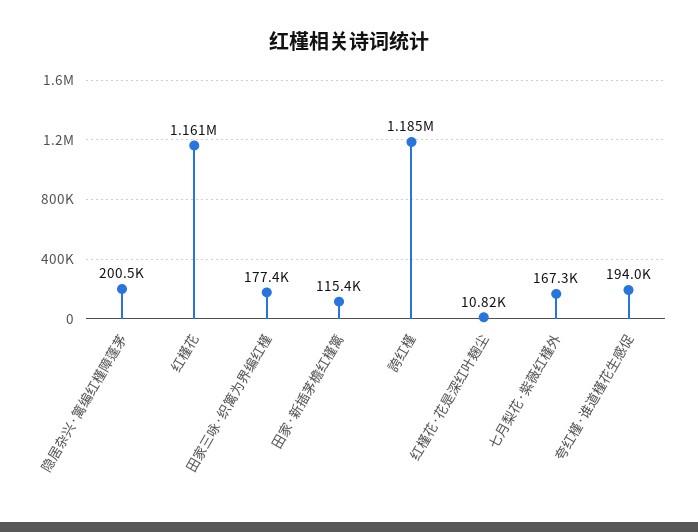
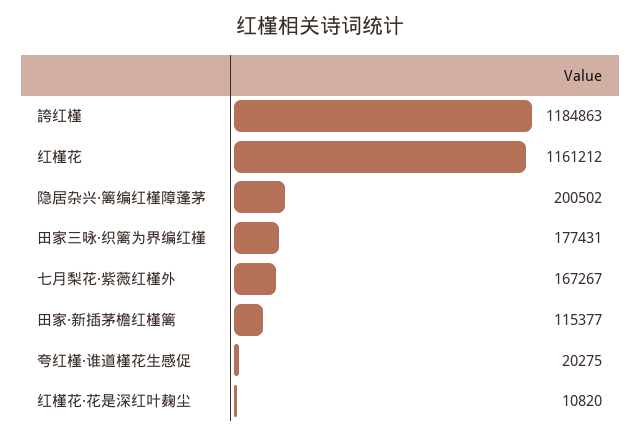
夸红槿·谁道槿花生感促: 194000 -> 20275

